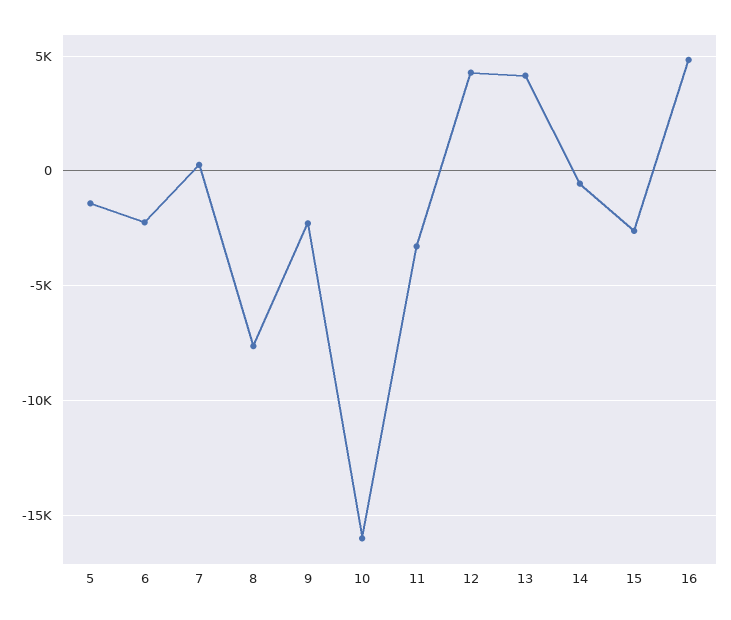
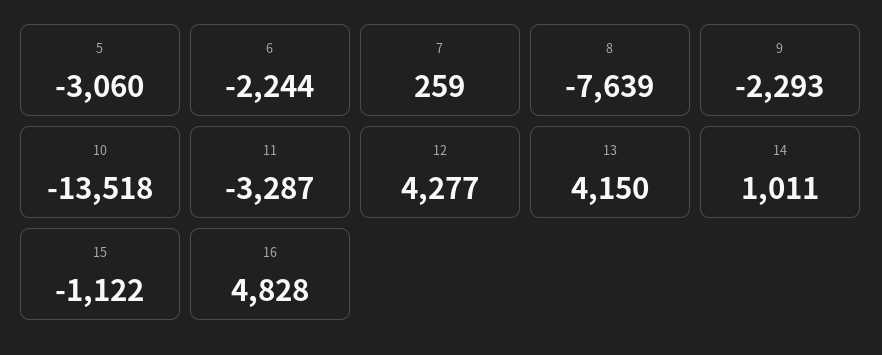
5: -1500 -> -3060
10: -16000 -> -13518
14: -500 -> 1011
15: -2500 -> -1122

